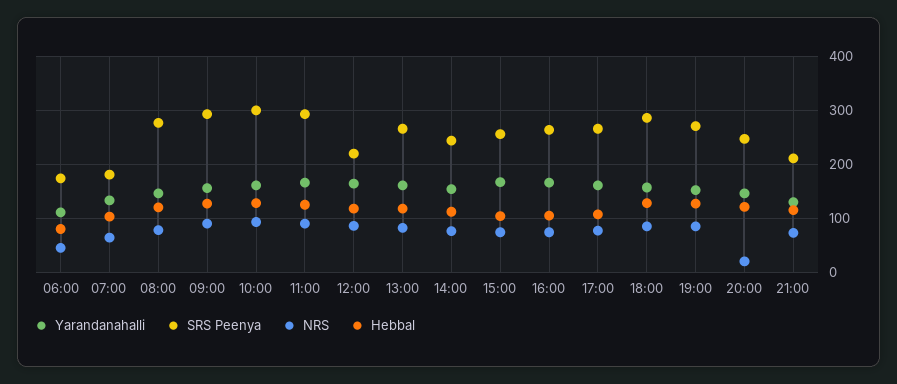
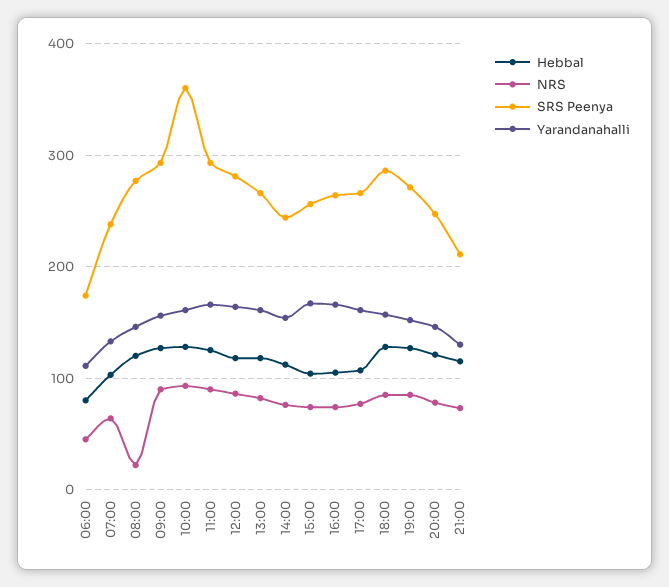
SRS Peenya, 07:00: 180 -> 240
NRS, 08:00: 80 -> 20
SRS Peenya, 10:00: 300 -> 360
SRS Peenya, 12:00: 220 -> 280
NRS, 20:00: 20 -> 80

